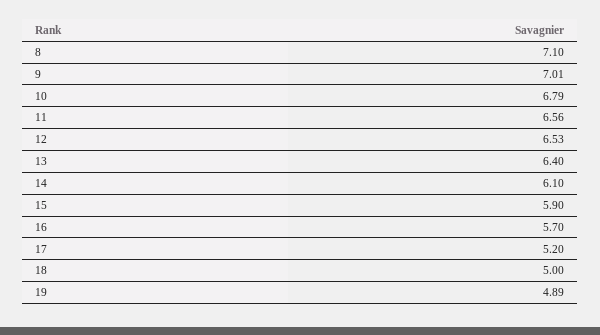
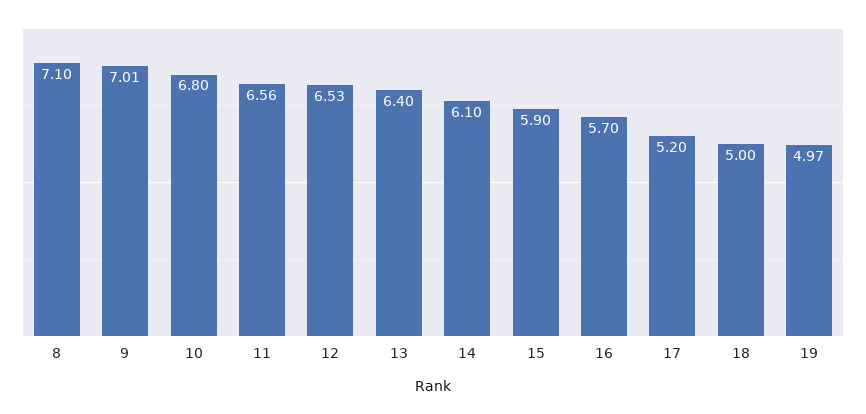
10: 6.79 -> 6.8
19: 4.89 -> 4.97

